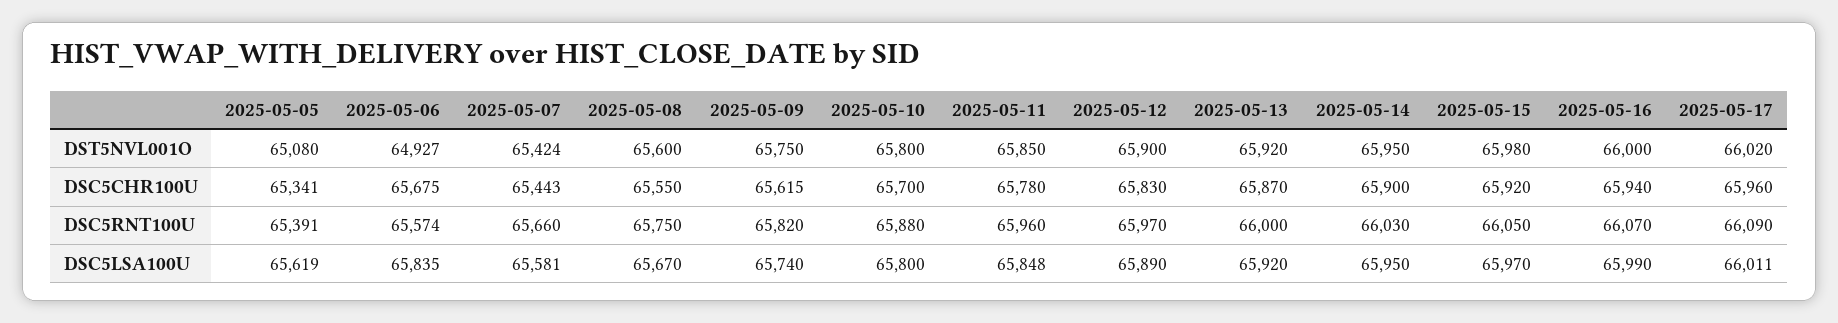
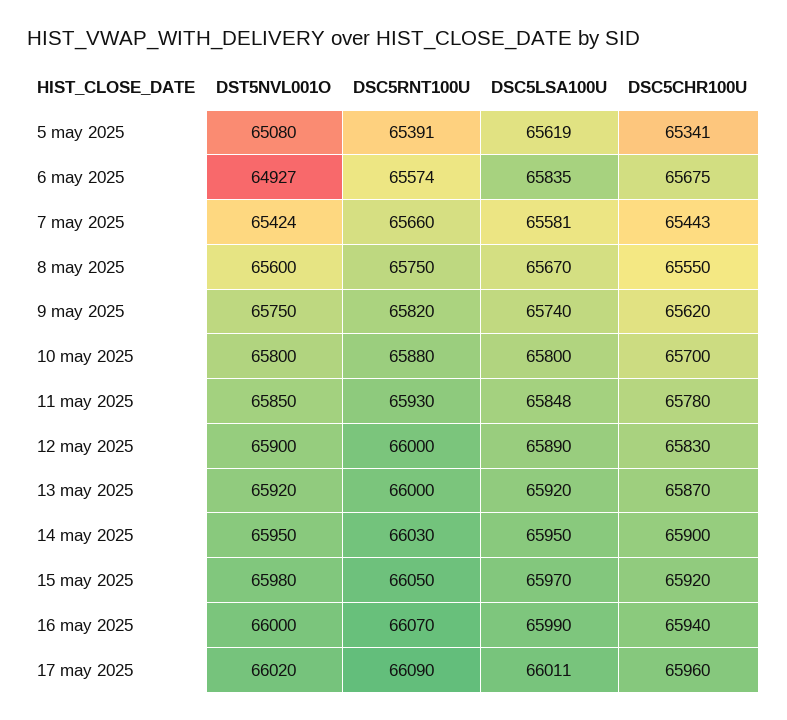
2025-05-09, DSC5CHR100U: 65615 -> 65620
2025-05-11, DSC5RNT100U: 65960 -> 65930
2025-05-12, DSC5RNT100U: 65970 -> 66000

